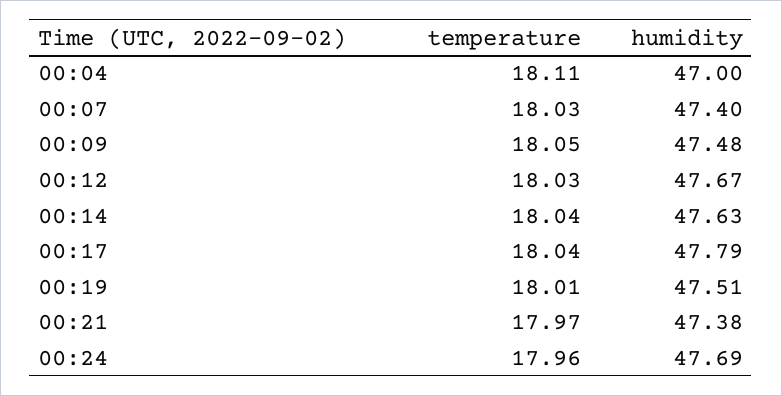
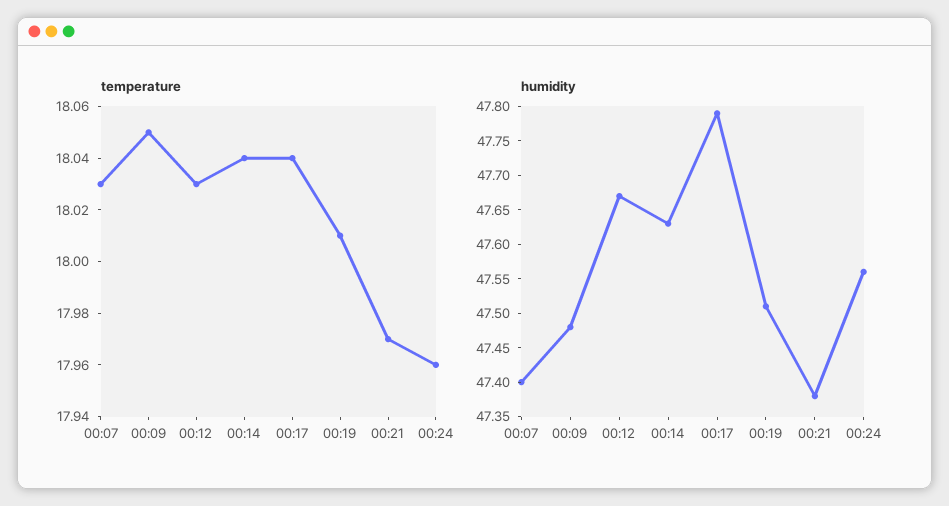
temperature, 00:04: 18.11 -> none
humidity, 00:04: 47 -> none
humidity, 00:24: 47.69 -> 47.55

